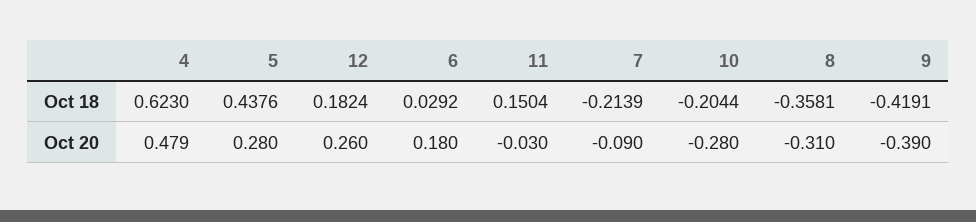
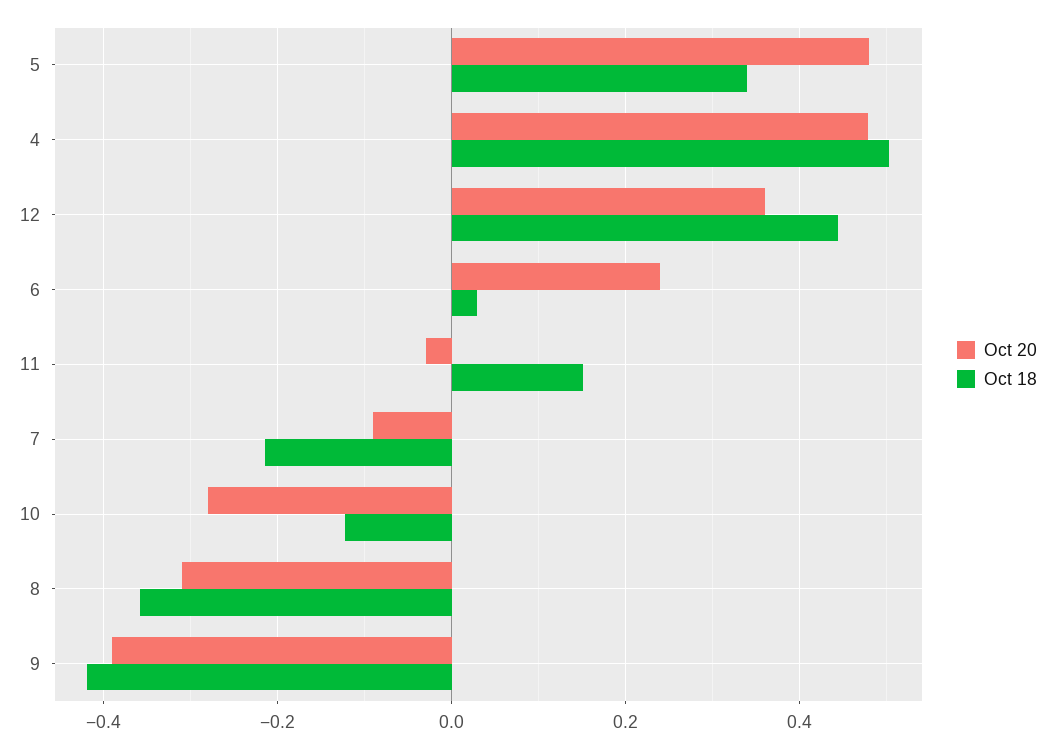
Oct 18, 4: 0.623 -> 0.5
Oct 18, 5: 0.4376 -> 0.34
Oct 18, 12: 0.1824 -> 0.44
Oct 18, 10: -0.2044 -> -0.12
Oct 20, 5: 0.28 -> 0.48
Oct 20, 12: 0.26 -> 0.36
Oct 20, 6: 0.18 -> 0.24

